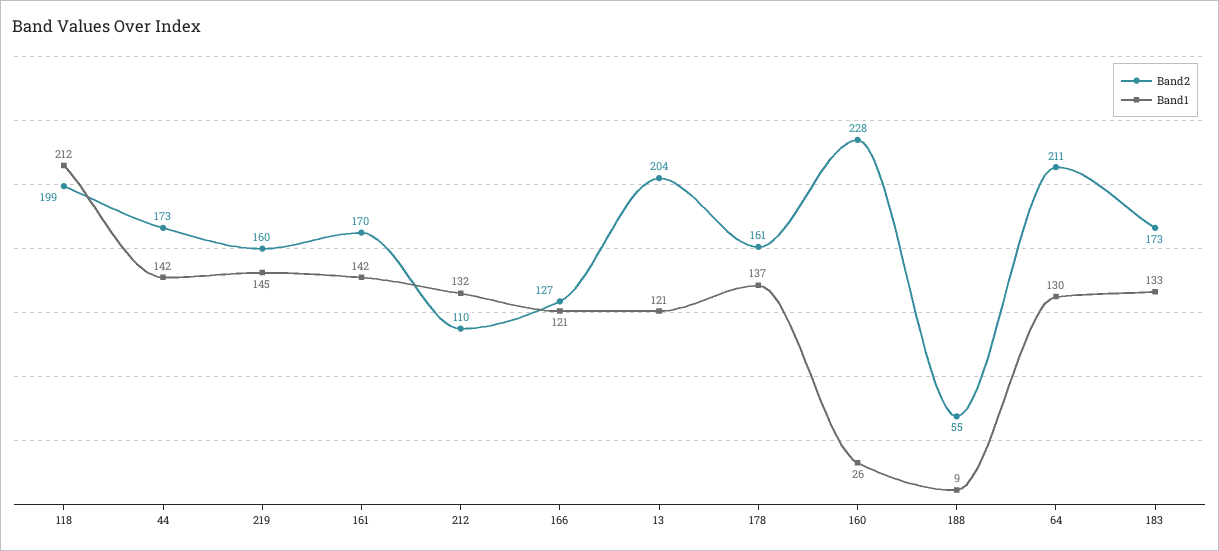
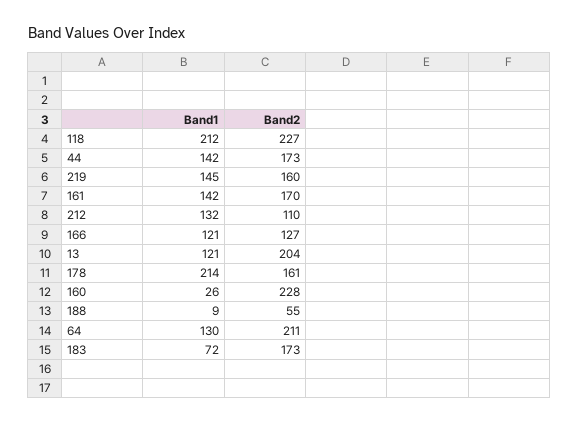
Band2, 118: 199 -> 227
Band1, 178: 137 -> 214
Band1, 183: 133 -> 72

